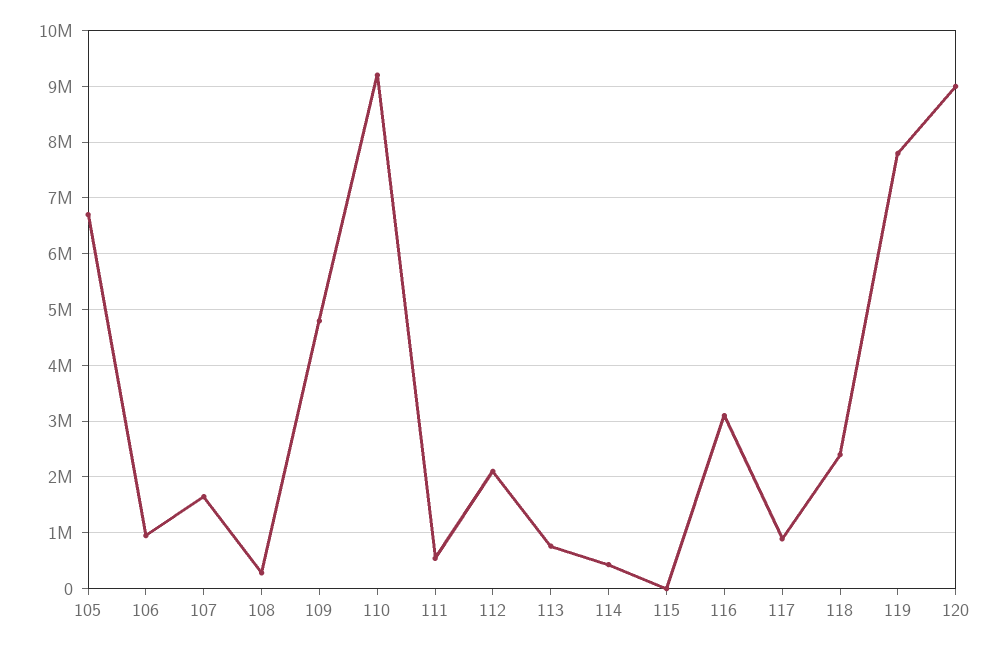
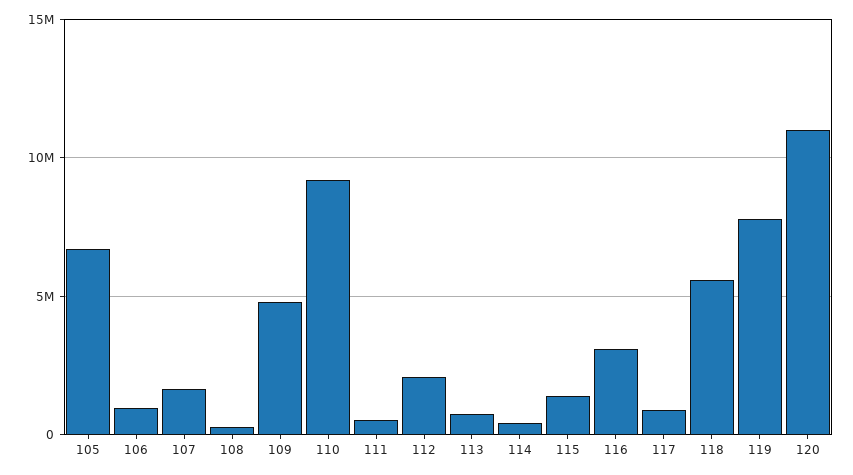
115: 0 -> 1500000
118: 2400000 -> 5500000
120: 9000000 -> 11000000

